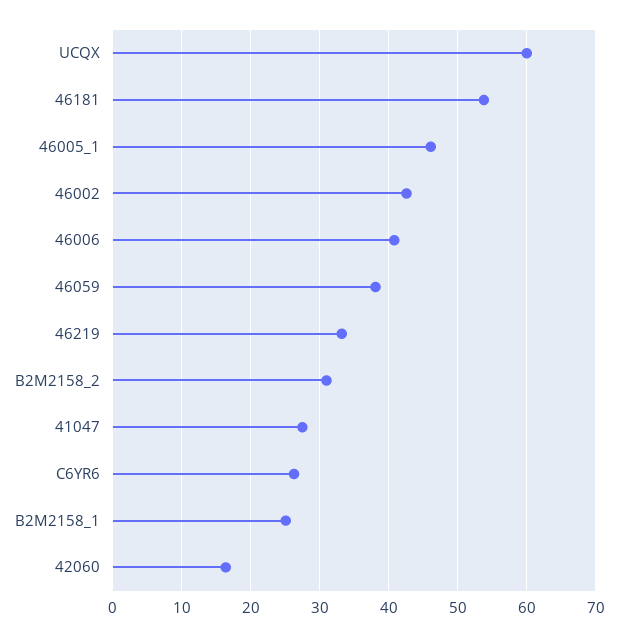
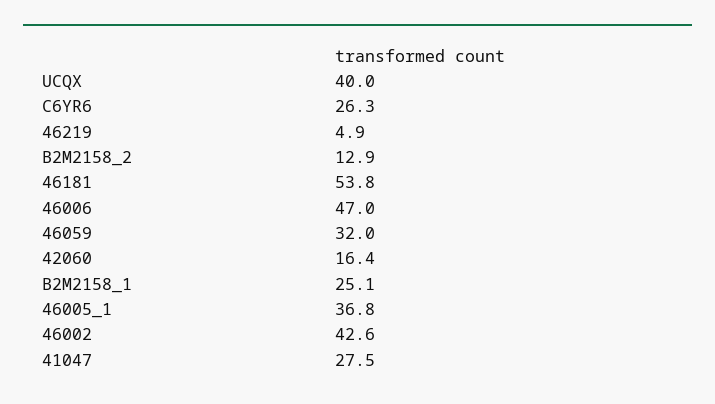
UCQX: 60 -> 40
46005_1: 46 -> 36.8
46006: 41 -> 47
46059: 38 -> 32
46219: 33 -> 4.9
B2M2158_2: 31 -> 12.9

